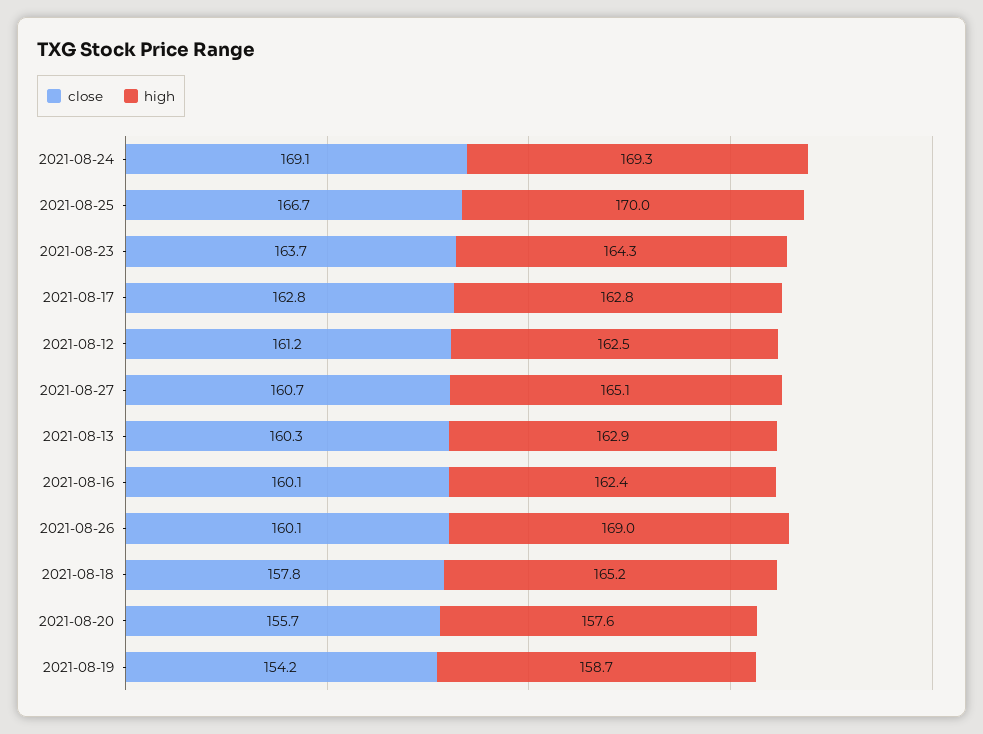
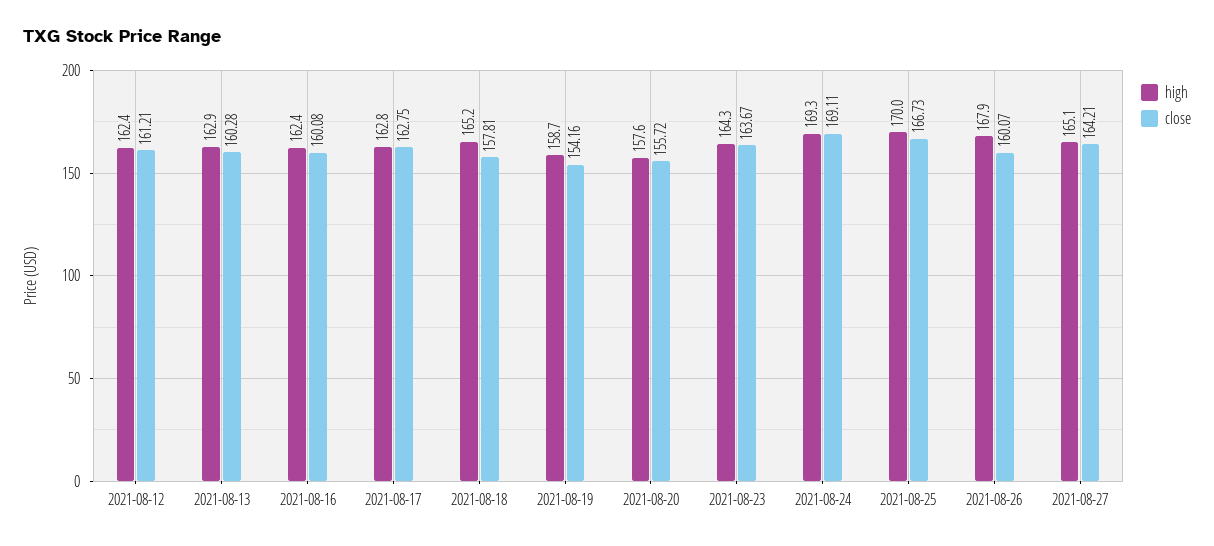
high, 2021-08-12: 162.5 -> 162.4
close, 2021-08-27: 160.7 -> 164.21
high, 2021-08-26: 169 -> 167.9

